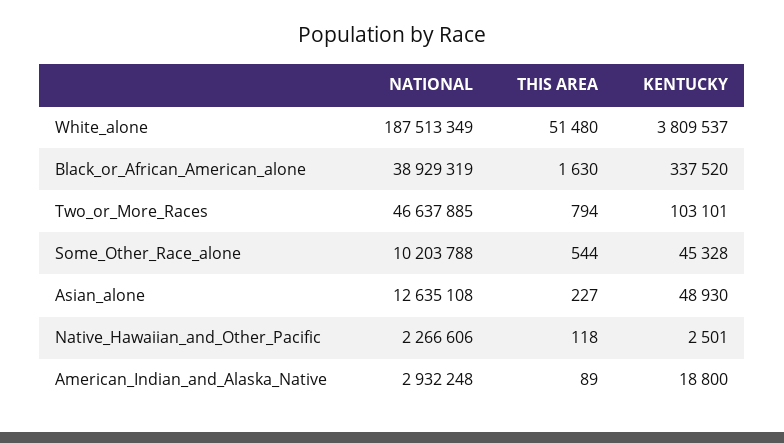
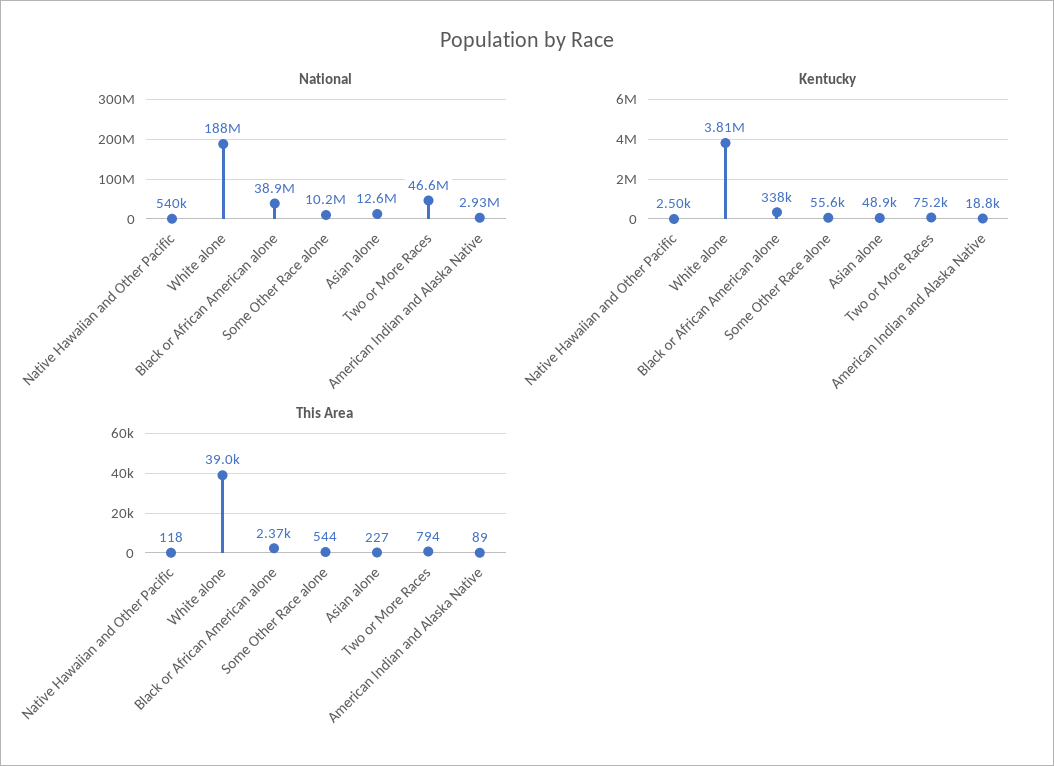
THIS AREA, White_alone: 51480 -> 39000
THIS AREA, Black_or_African_American_alone: 1630 -> 2370
KENTUCKY, Two_or_More_Races: 103101 -> 75200
KENTUCKY, Some_Other_Race_alone: 45328 -> 55600
NATIONAL, Native_Hawaiian_and_Other_Pacific: 2266606 -> 540000

